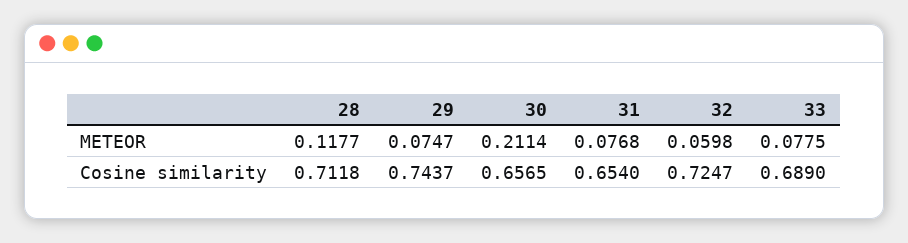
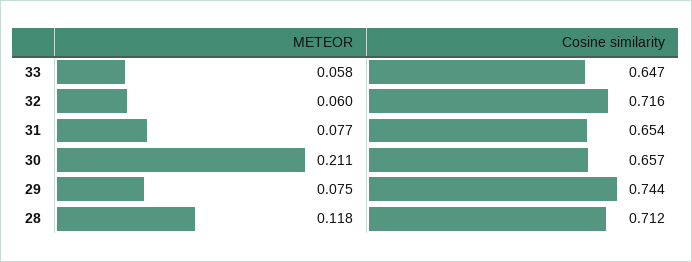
33, METEOR: 0.0775 -> 0.058
32, Cosine similarity: 0.7247 -> 0.716
33, Cosine similarity: 0.689 -> 0.647

